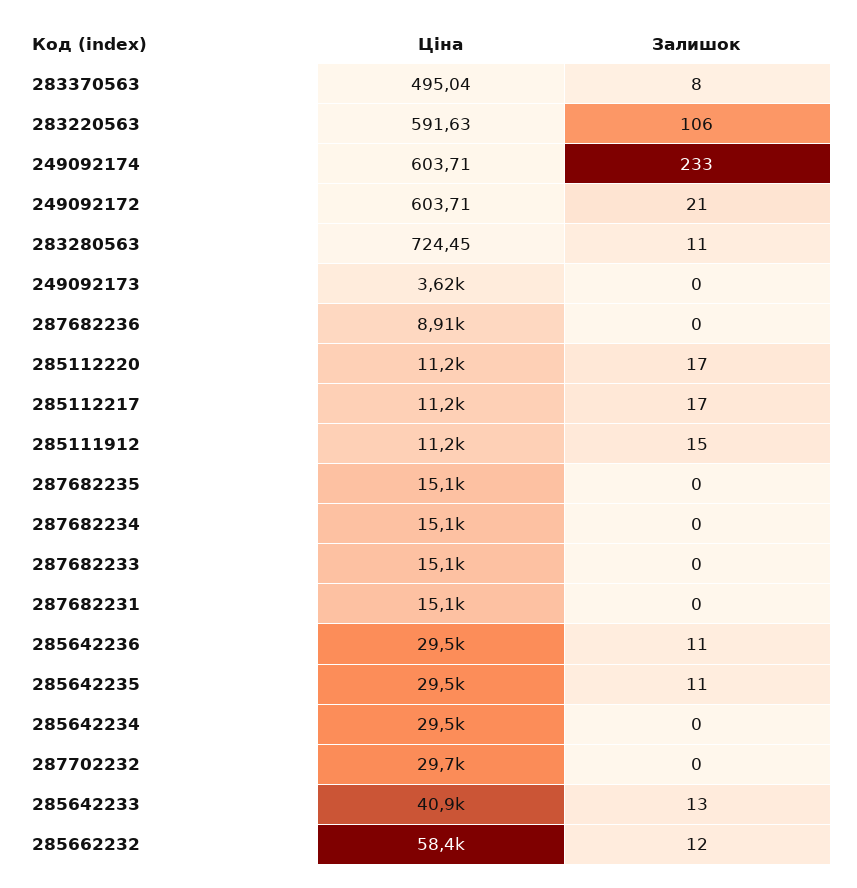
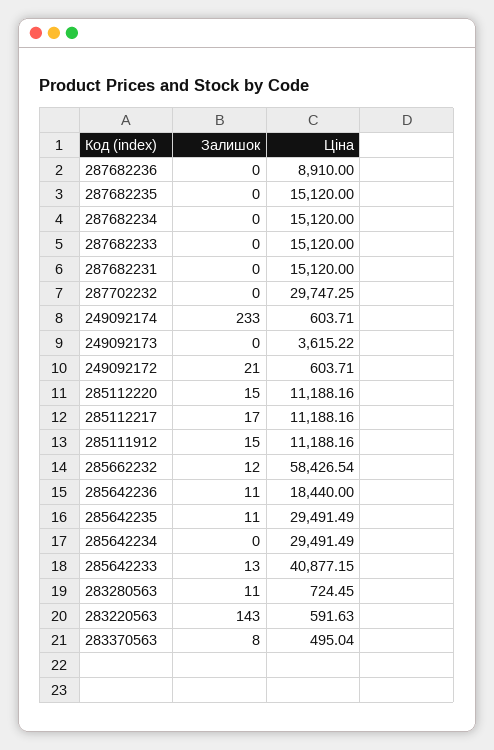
Залишок, 283220563: 106 -> 143
Залишок, 285112220: 17 -> 15
Ціна, 285642236: 29500 -> 18440

